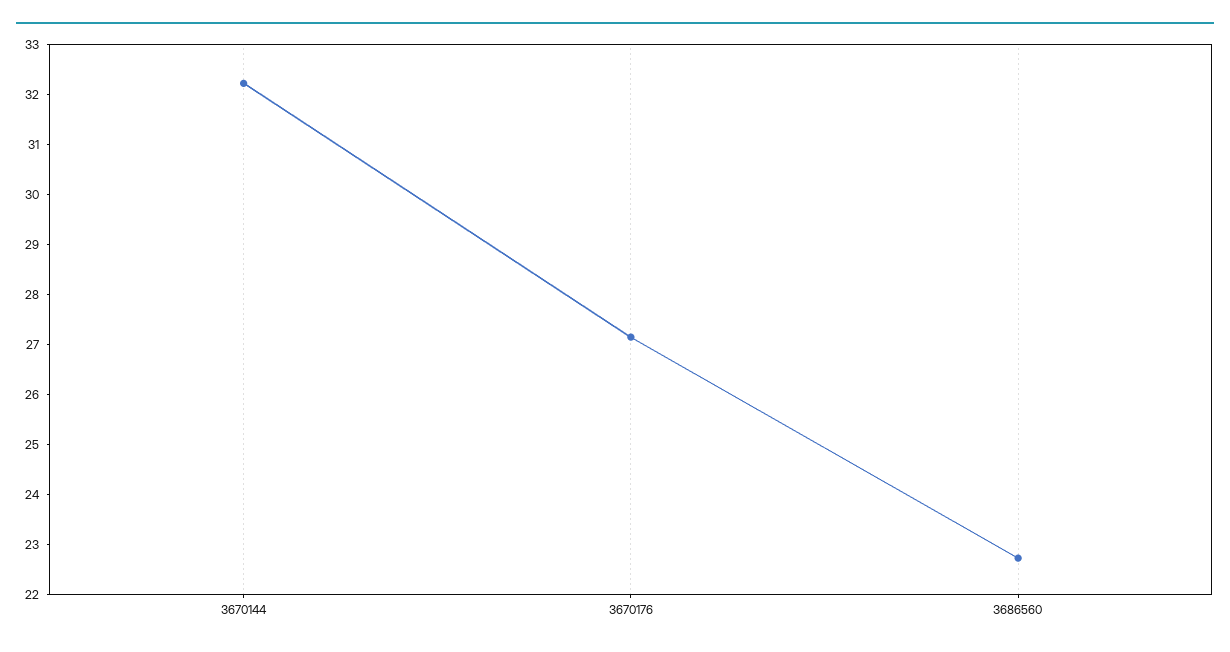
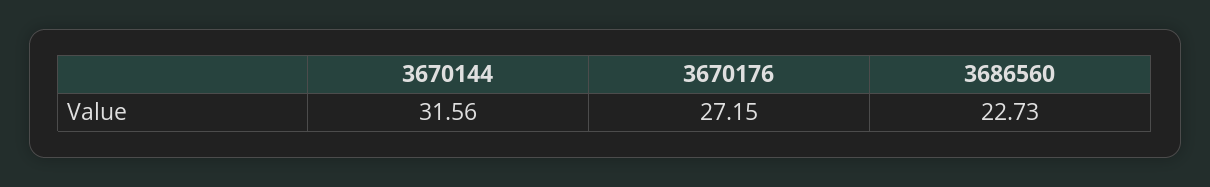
3670144: 32.2 -> 31.56

